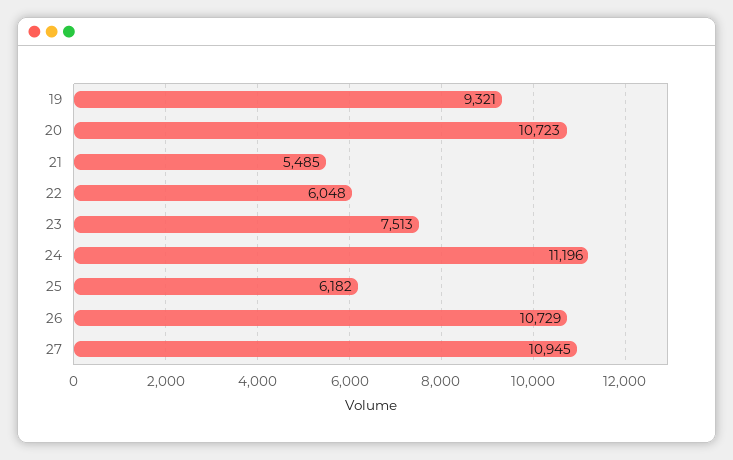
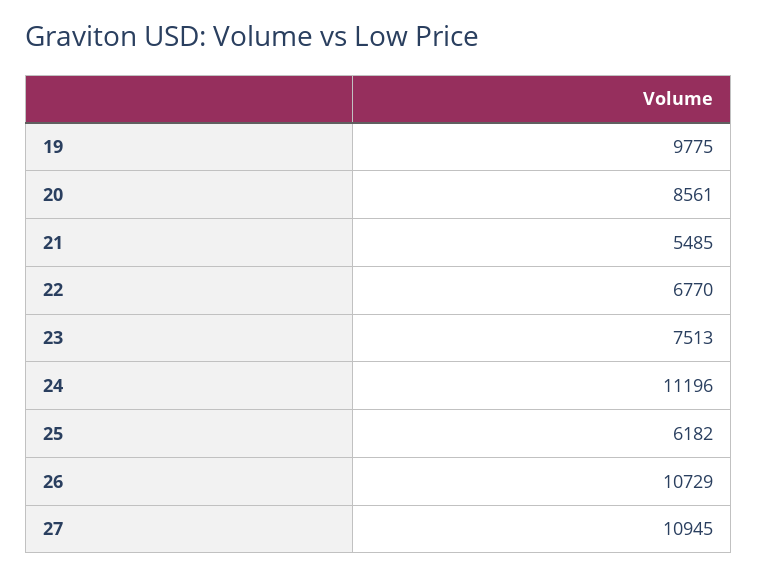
19: 9321 -> 9775
20: 10723 -> 8561
22: 6048 -> 6770

